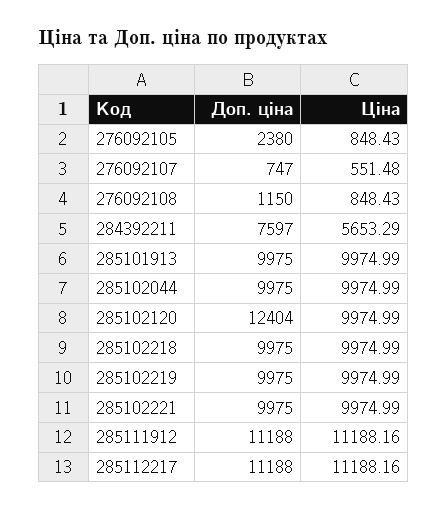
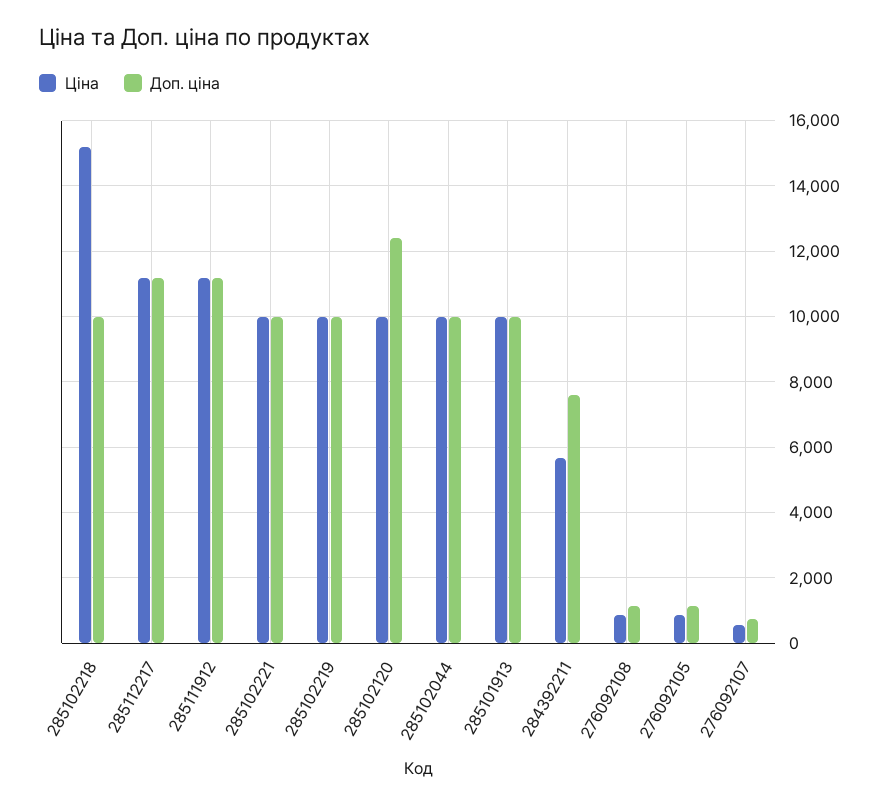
Доп. ціна, 276092105: 2380 -> 1200
Ціна, 285102218: 9974.99 -> 15200

